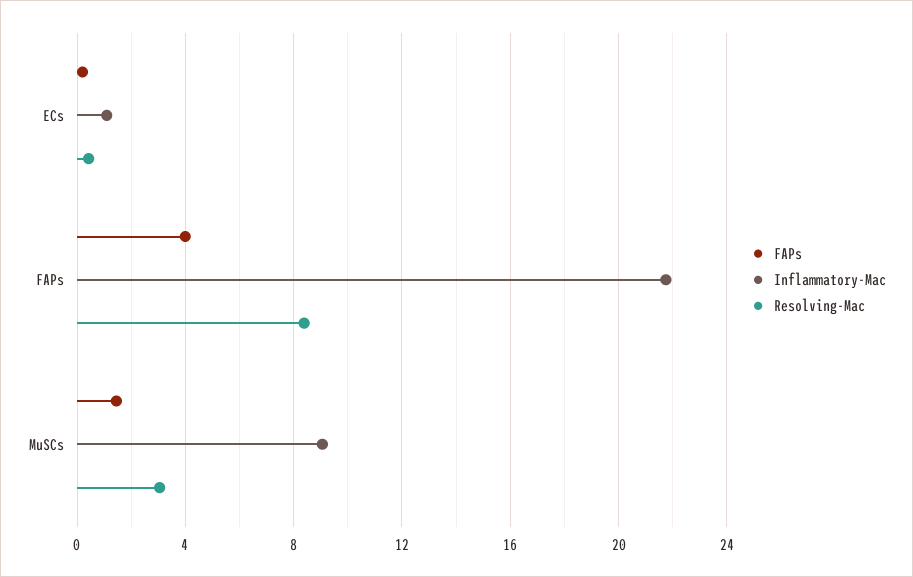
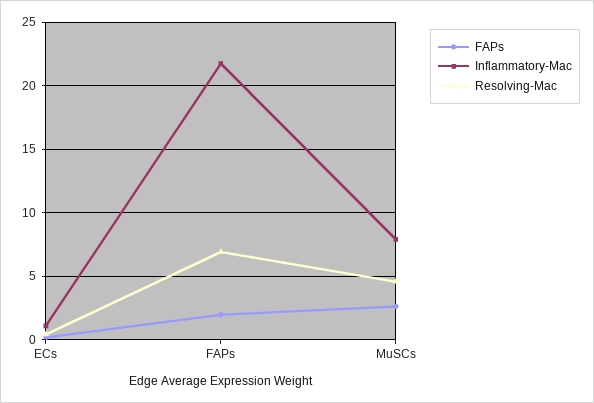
FAPs, FAPs: 4 -> 2
Resolving-Mac, FAPs: 8.5 -> 7
FAPs, MuSCs: 1.5 -> 2.5
Inflammatory-Mac, MuSCs: 9 -> 8
Resolving-Mac, MuSCs: 3 -> 4.5

